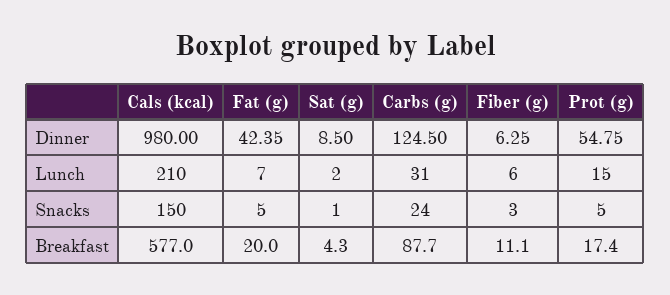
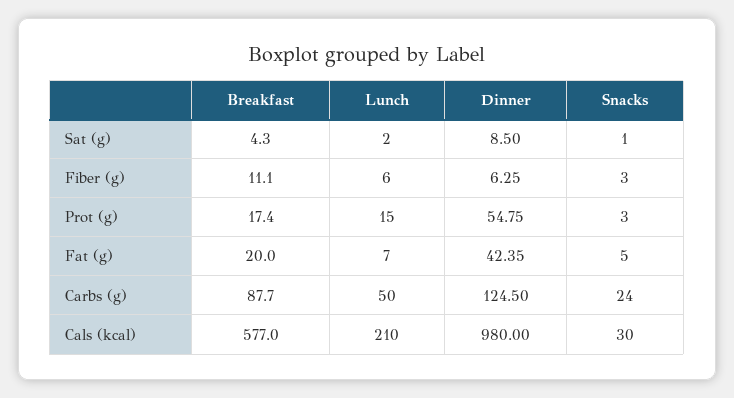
Carbs (g), Lunch: 31 -> 50
Cals (kcal), Snacks: 150 -> 30
Prot (g), Snacks: 5 -> 3

